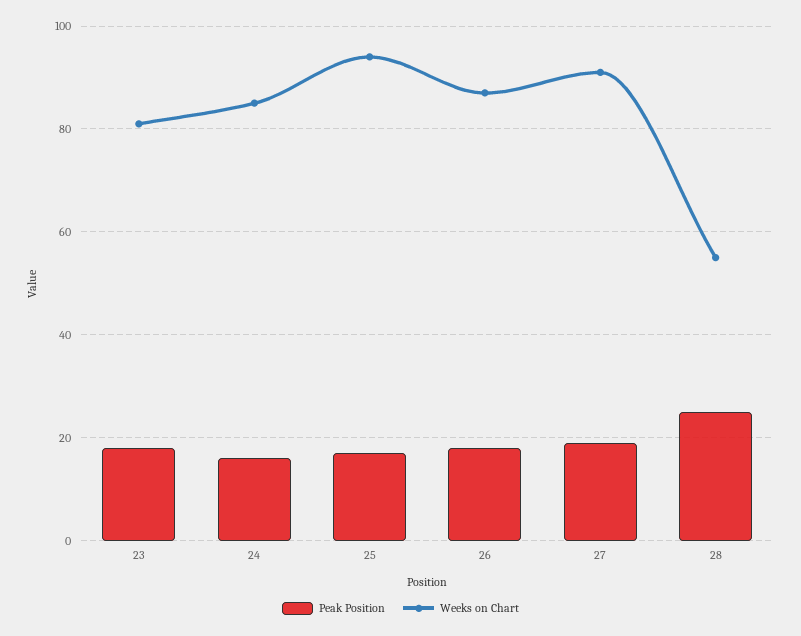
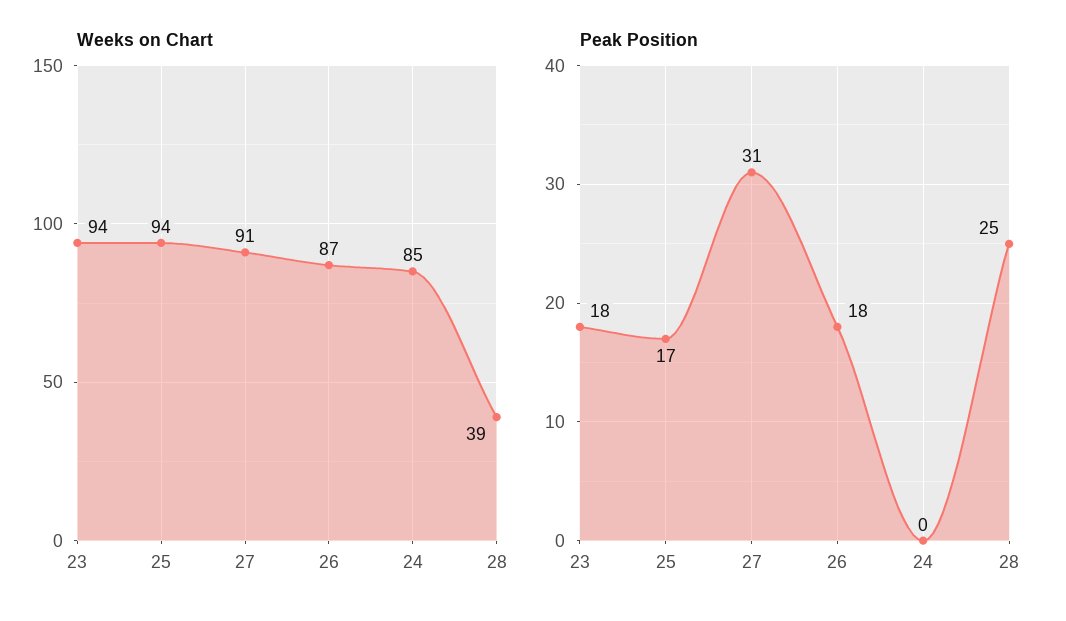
Weeks on Chart, 23: 80 -> 94
Peak Position, 24: 15 -> 0
Peak Position, 27: 20 -> 31
Weeks on Chart, 28: 55 -> 39

